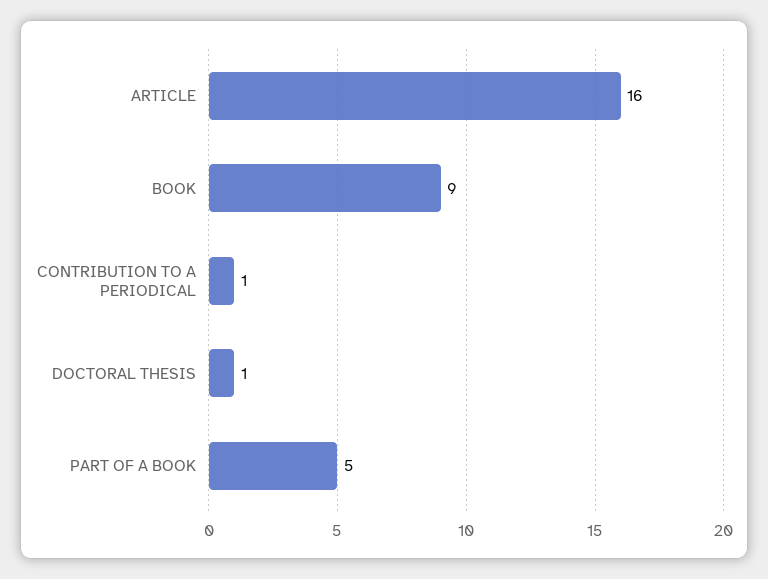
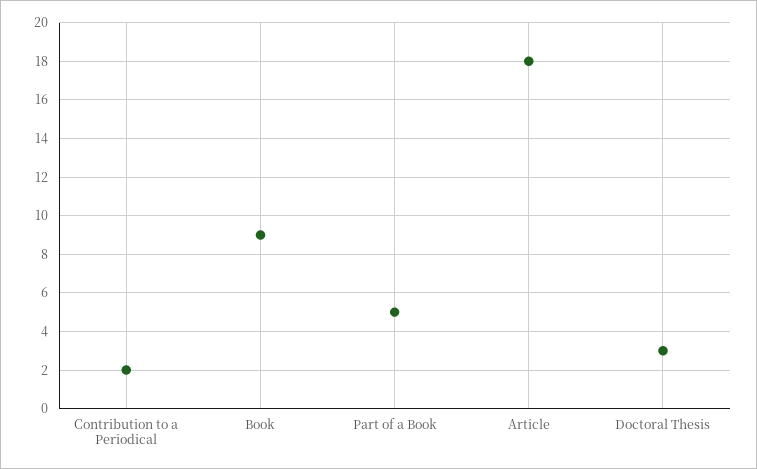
ARTICLE: 16 -> 18
CONTRIBUTION TO A PERIODICAL: 1 -> 2
DOCTORAL THESIS: 1 -> 3

